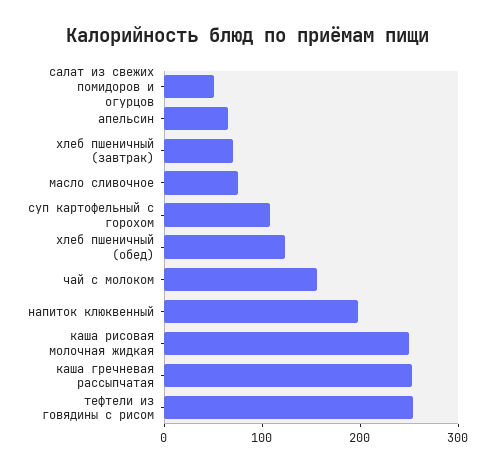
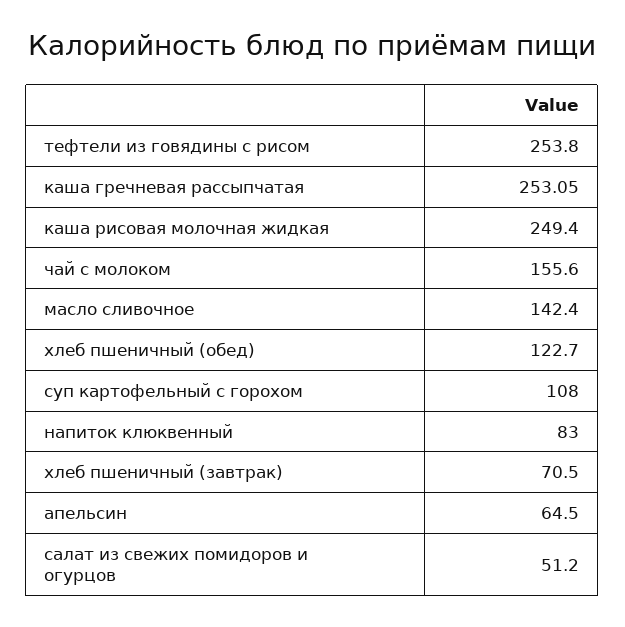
масло сливочное: 80 -> 142.4
напиток клюквенный: 200 -> 83

